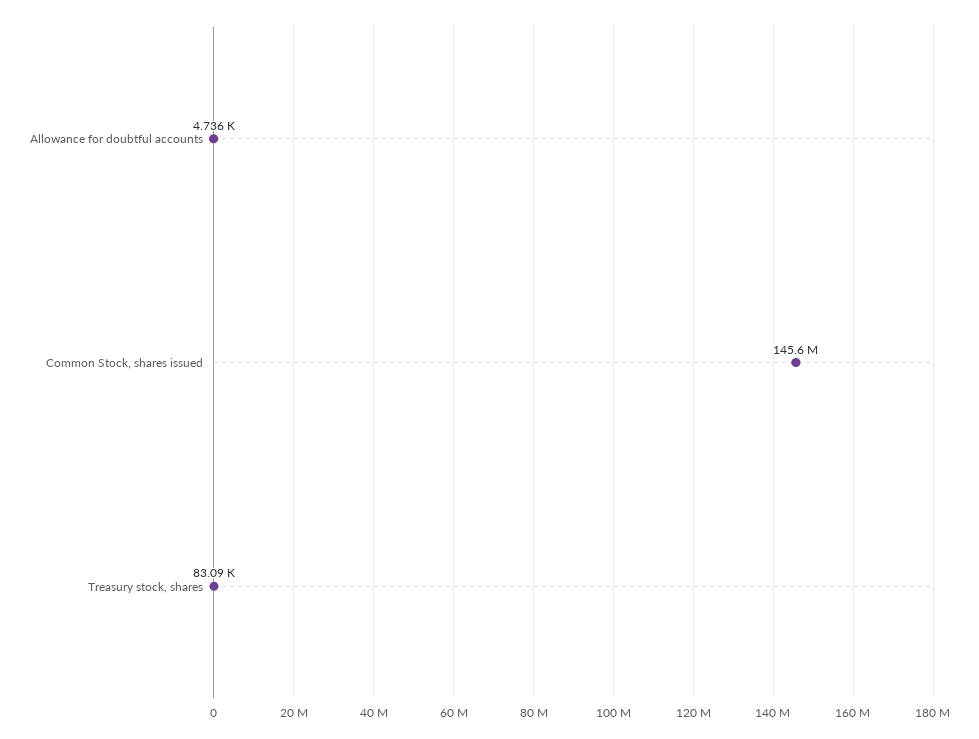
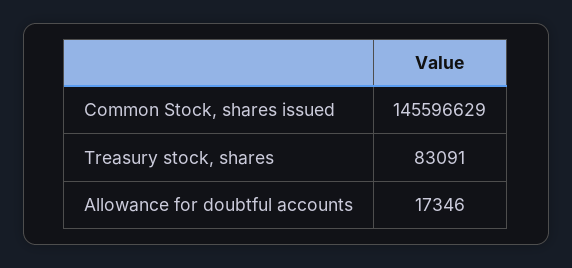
Allowance for doubtful accounts: 4736 -> 17346

